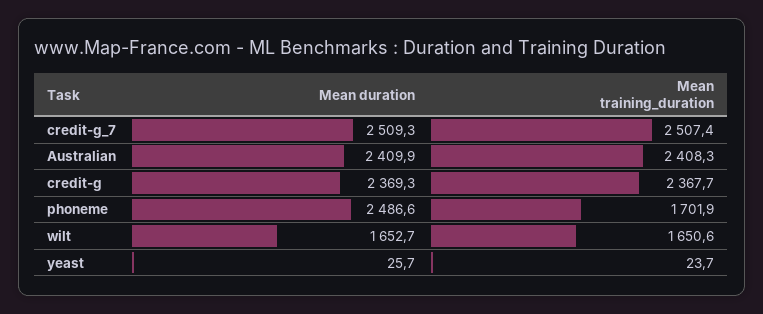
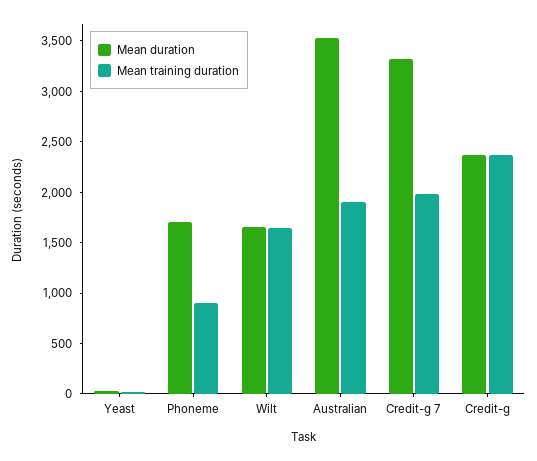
Mean duration, credit-g_7: 2509.3 -> 3300
Mean training_duration, credit-g_7: 2507.4 -> 2000
Mean duration, Australian: 2409.9 -> 3500
Mean training_duration, Australian: 2408.3 -> 1900
Mean duration, phoneme: 2486.6 -> 1700
Mean training_duration, phoneme: 1701.9 -> 900

